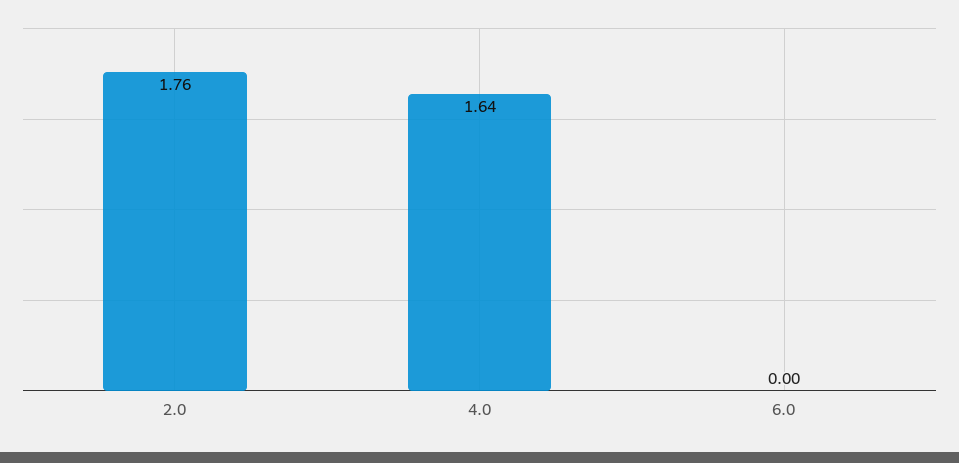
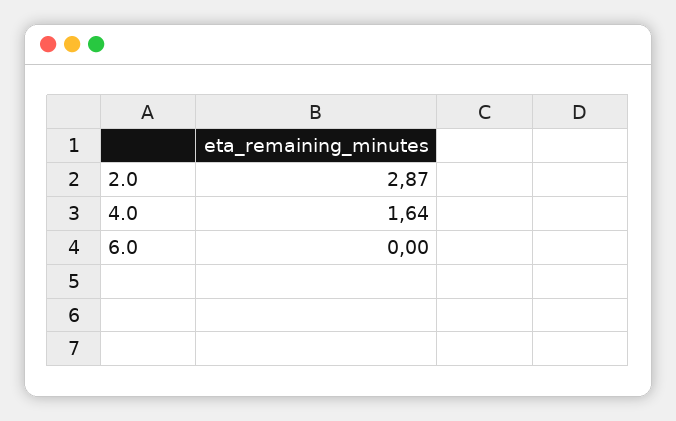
2.0: 1.76 -> 2.87

